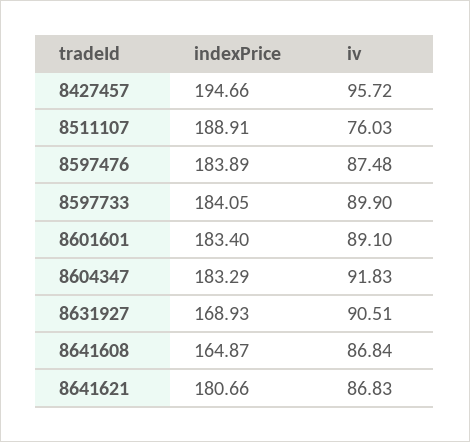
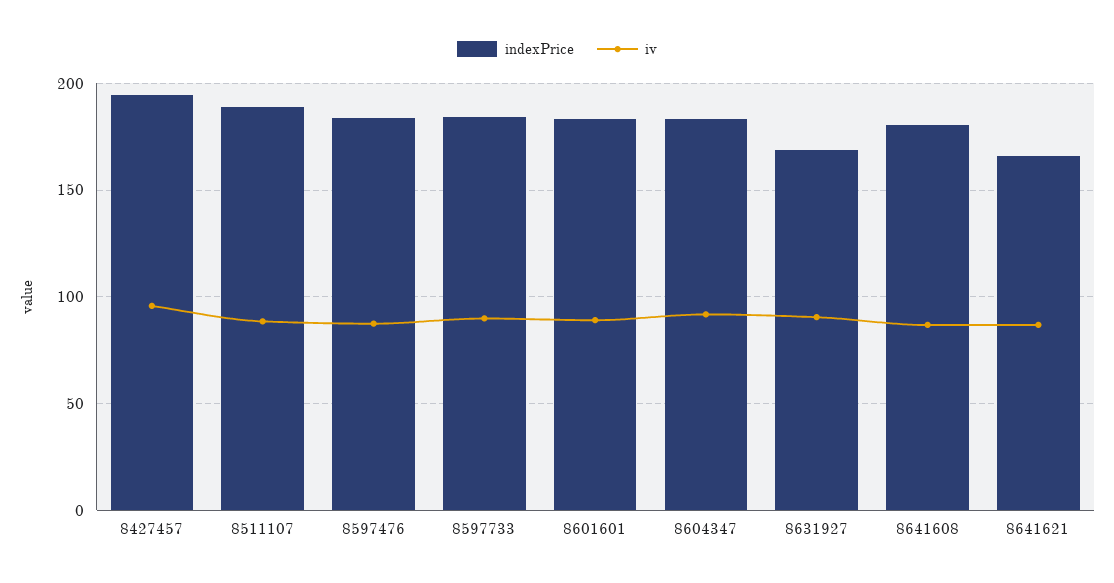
iv, 8511107: 76.03 -> 90
indexPrice, 8641608: 164.87 -> 180
indexPrice, 8641621: 180.66 -> 165

